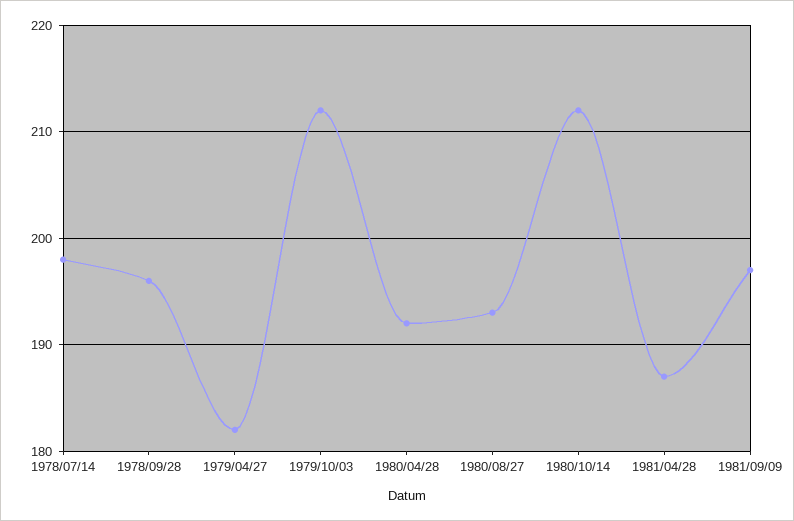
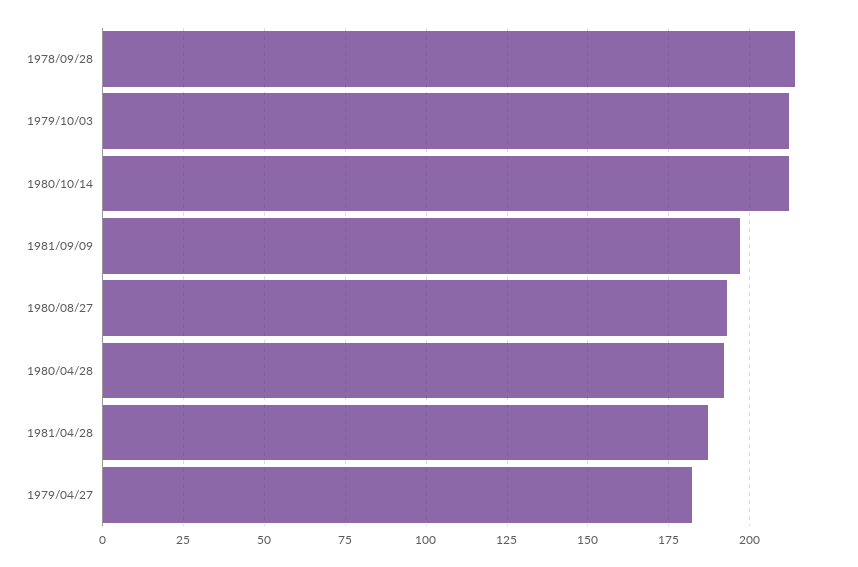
1978/07/14: 198 -> none
1978/09/28: 196 -> 215

